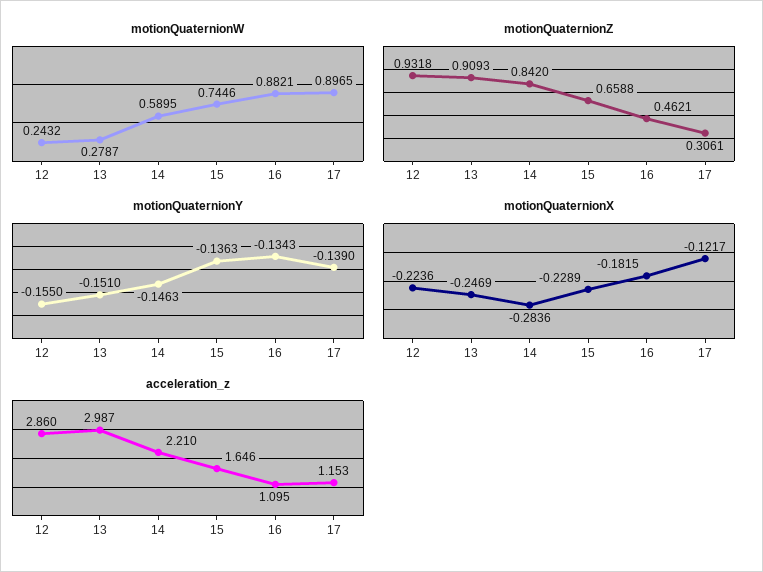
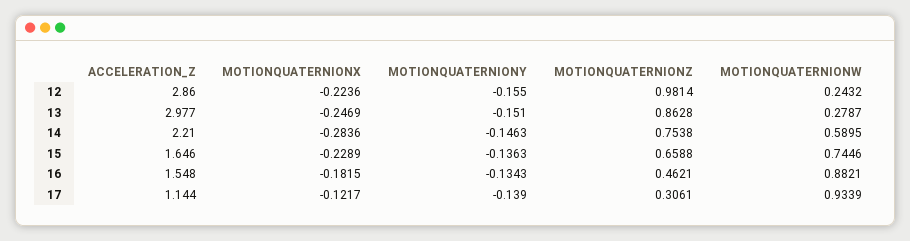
motionQuaternionW, 17: 0.8965 -> 0.9339
motionQuaternionZ, 12: 0.9318 -> 0.9814
motionQuaternionZ, 13: 0.9093 -> 0.8628
motionQuaternionZ, 14: 0.842 -> 0.7538
acceleration_z, 13: 2.987 -> 2.977
acceleration_z, 16: 1.095 -> 1.548
acceleration_z, 17: 1.153 -> 1.144

